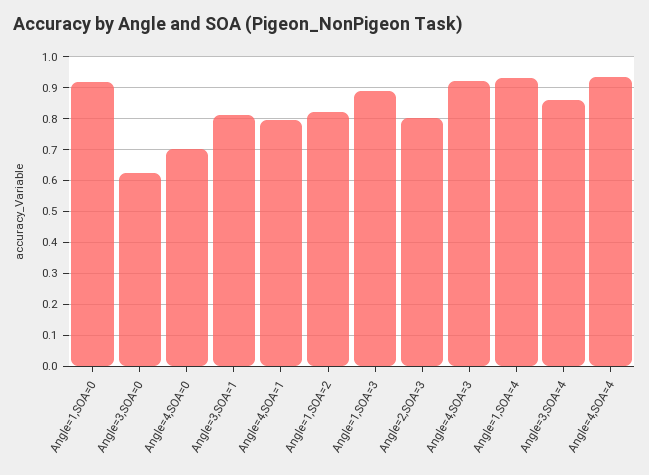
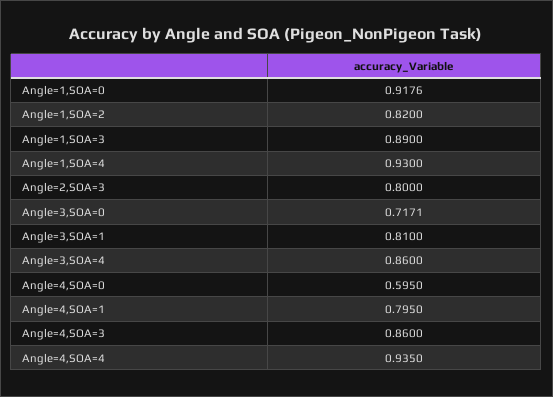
Angle=3,SOA=0: 0.62 -> 0.7171
Angle=4,SOA=0: 0.7 -> 0.595
Angle=4,SOA=3: 0.92 -> 0.86

